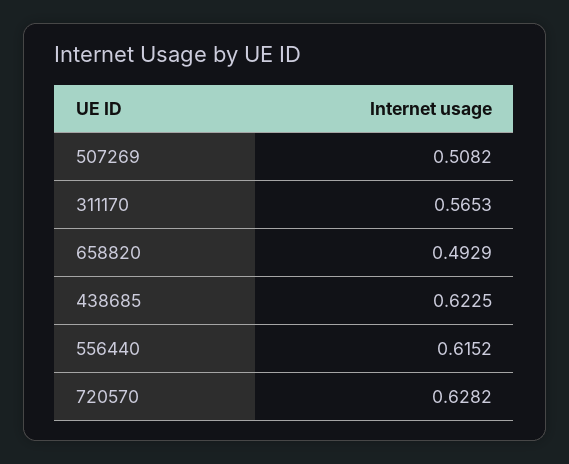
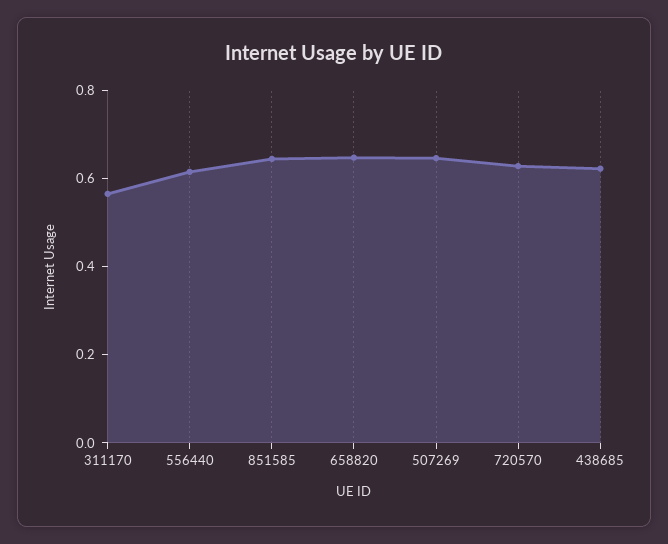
507269: 0.5082 -> 0.65
658820: 0.4929 -> 0.65
851585: none -> 0.65

